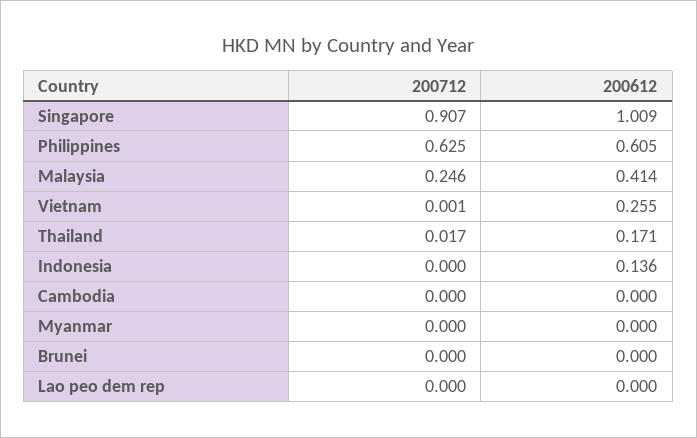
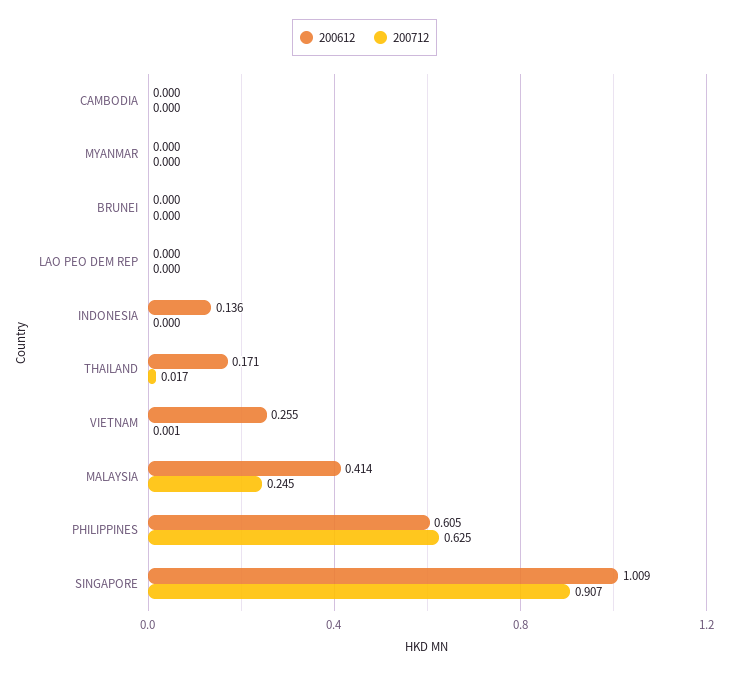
200712, Malaysia: 0.246 -> 0.245

